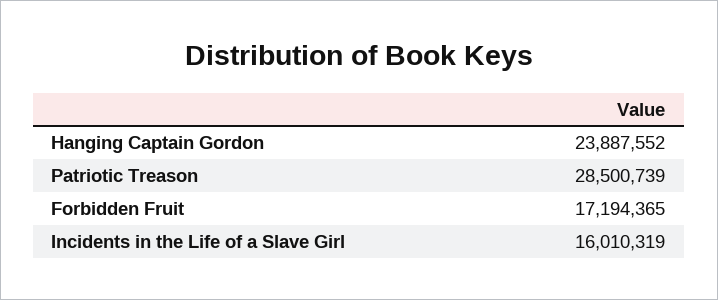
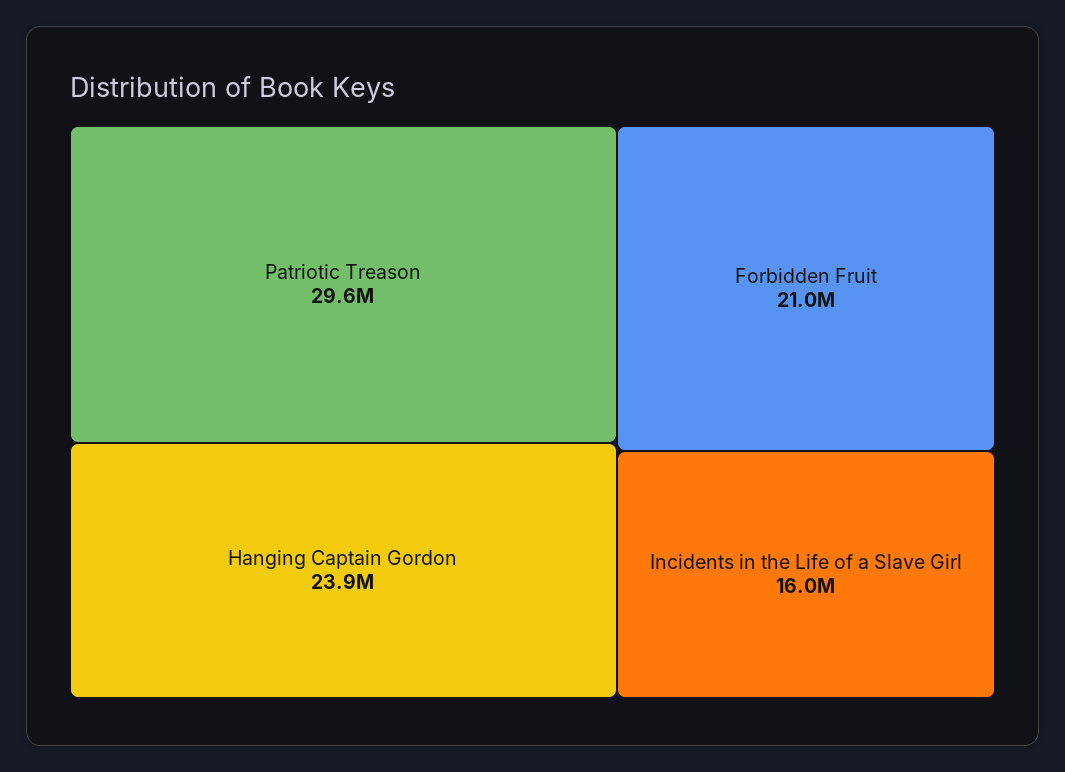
Patriotic Treason: 28500739 -> 29600000
Forbidden Fruit: 17194365 -> 21000000

